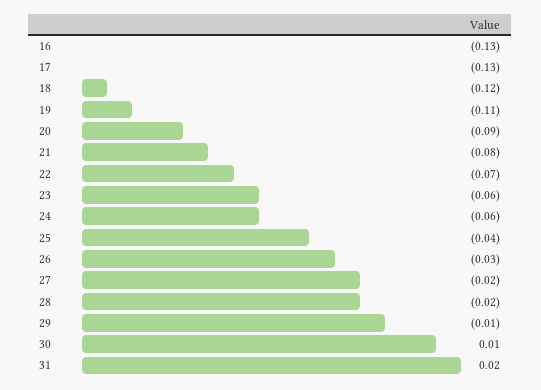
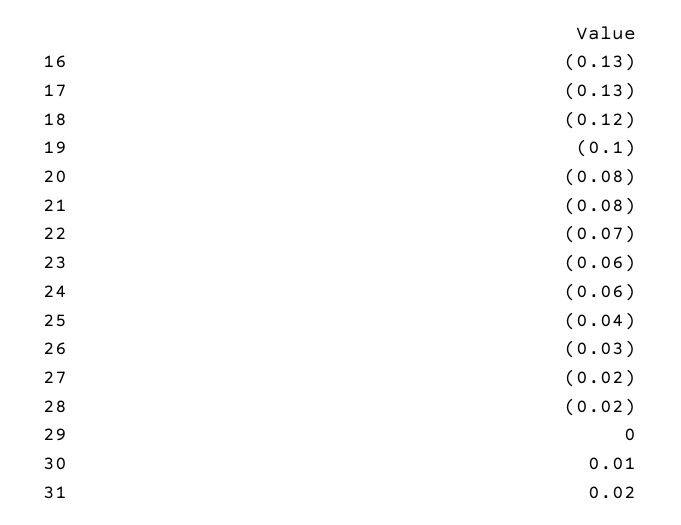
19: -0.11 -> -0.1
20: -0.09 -> -0.08
29: -0.01 -> 0

